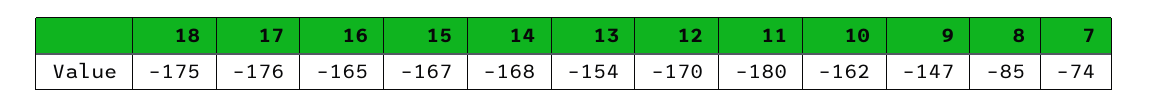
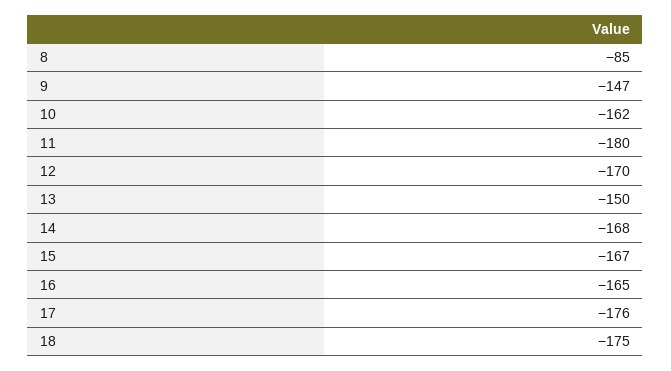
13: -154 -> -150
7: -74 -> none

